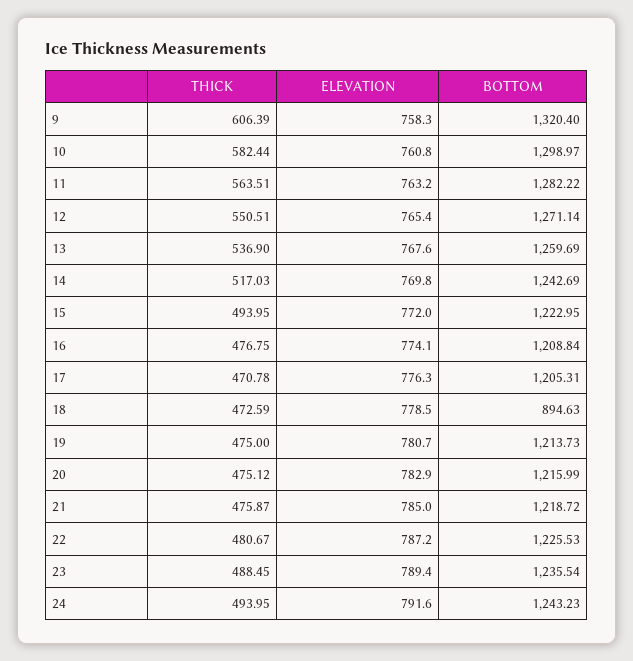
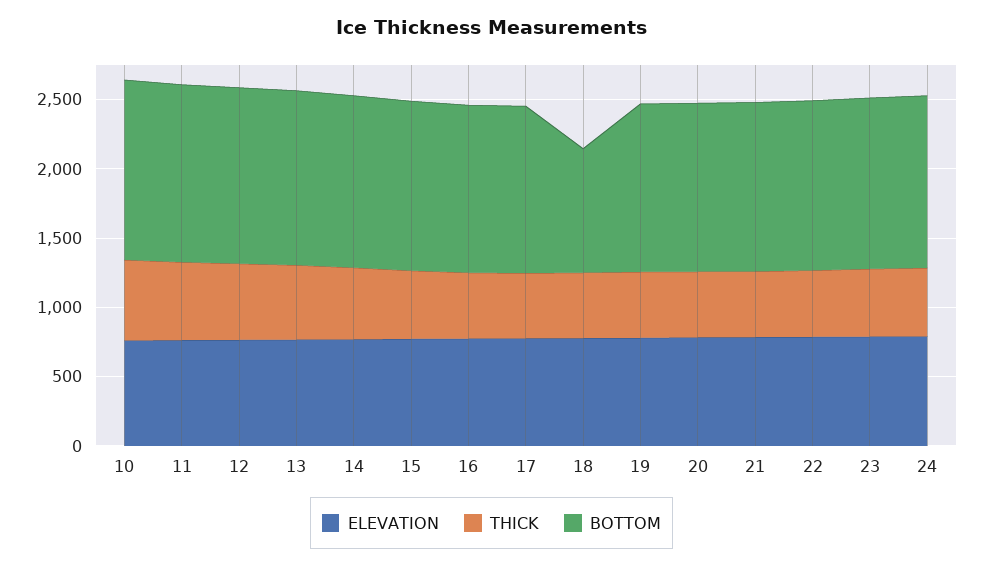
THICK, 9: 606.39 -> none
ELEVATION, 9: 758.3 -> none
BOTTOM, 9: 1320.4 -> none

